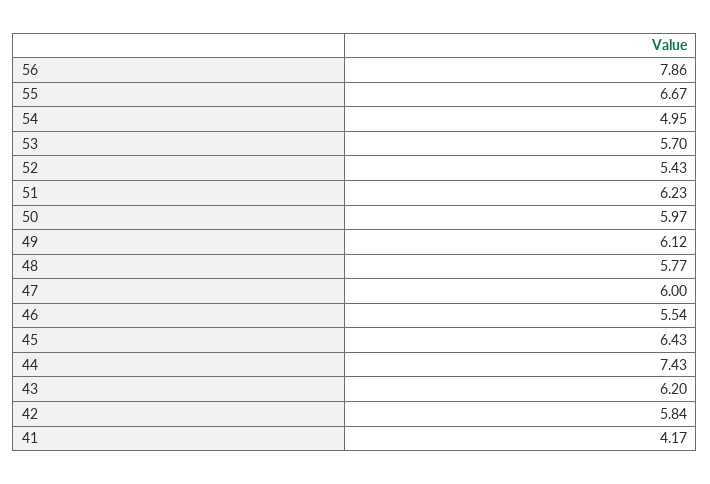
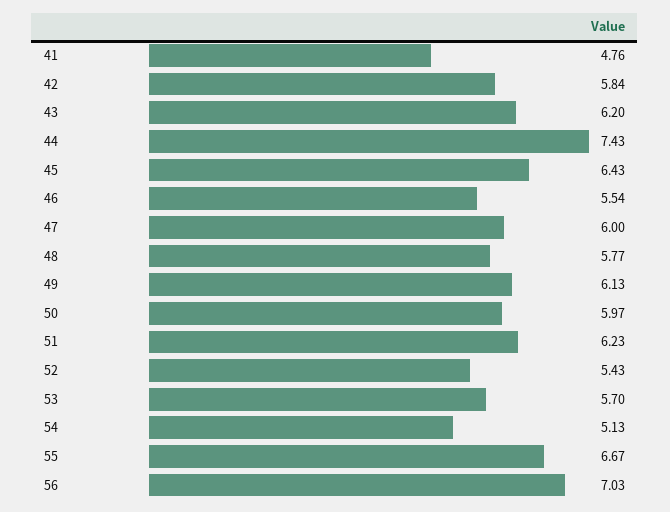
56: 7.86 -> 7.03
54: 4.95 -> 5.13
49: 6.12 -> 6.13
41: 4.17 -> 4.76

